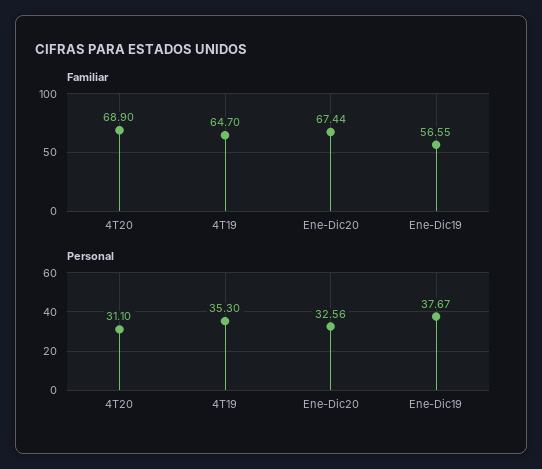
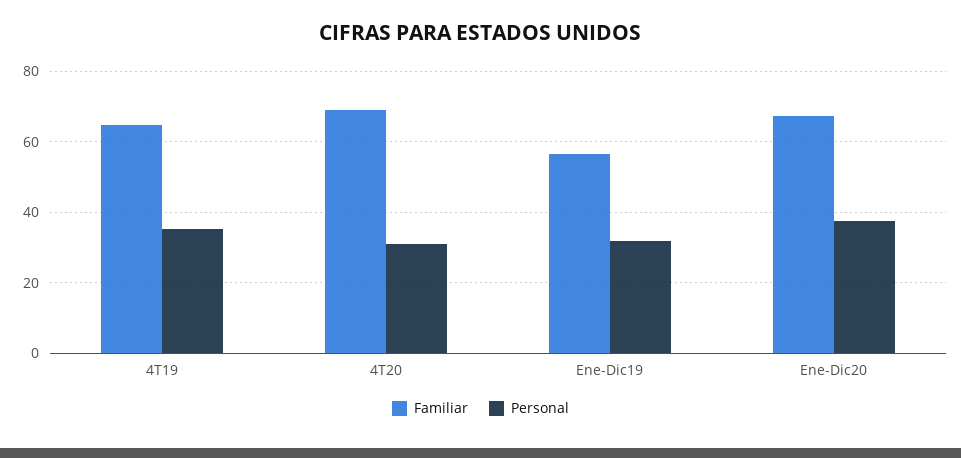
Personal, Ene-Dic20: 32.56 -> 38
Personal, Ene-Dic19: 37.67 -> 32

